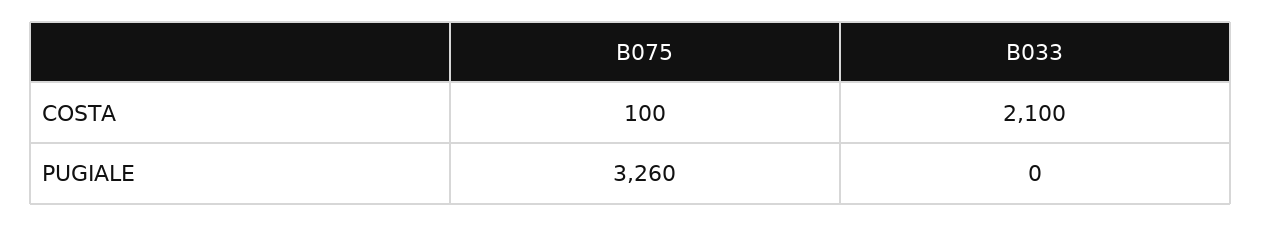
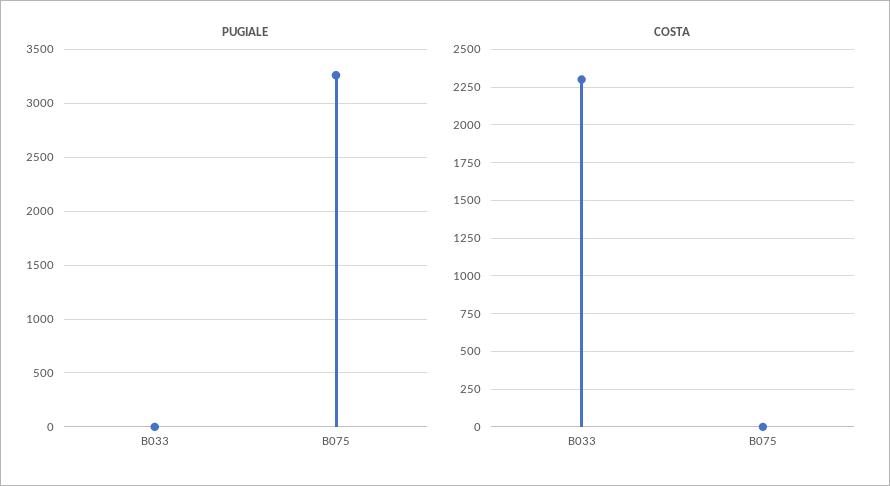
COSTA, B075: 100 -> 0
COSTA, B033: 2100 -> 2300

